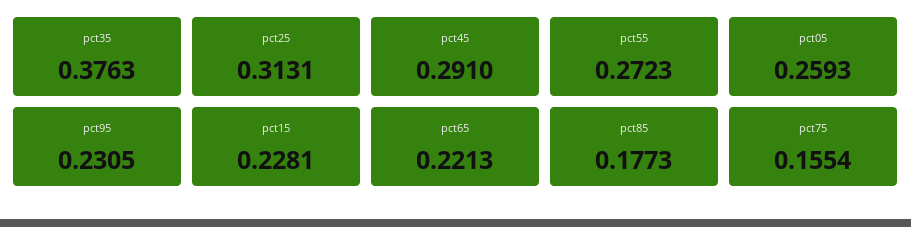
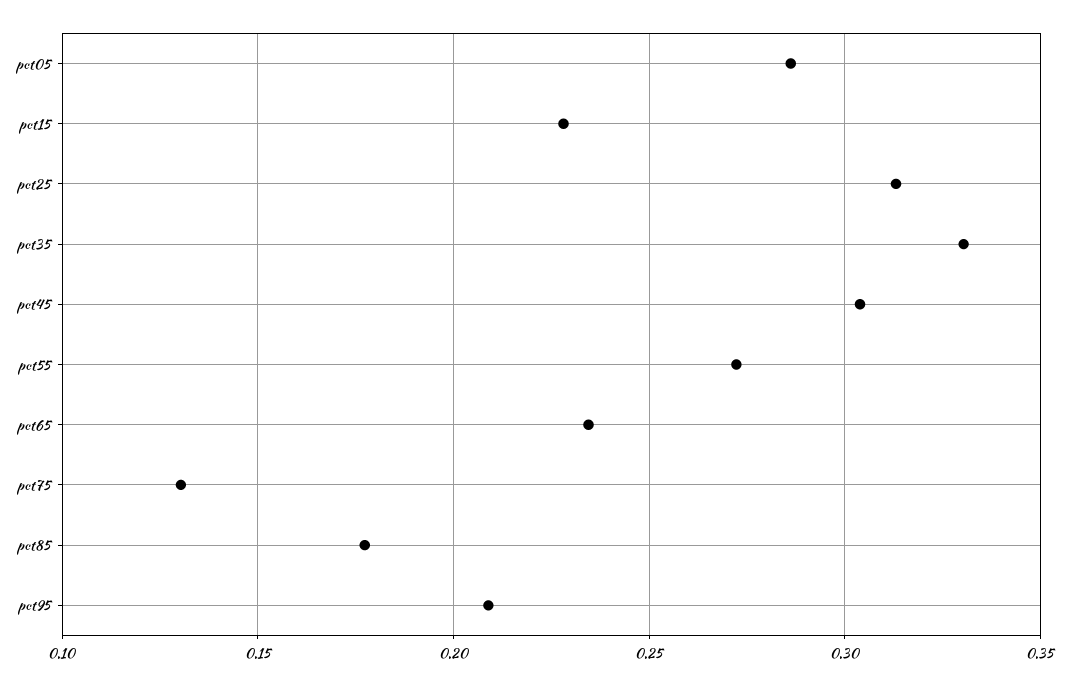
pct35: 0.3763 -> 0.33
pct45: 0.291 -> 0.305
pct05: 0.2593 -> 0.285
pct95: 0.2305 -> 0.21
pct65: 0.2213 -> 0.235
pct75: 0.1554 -> 0.13

